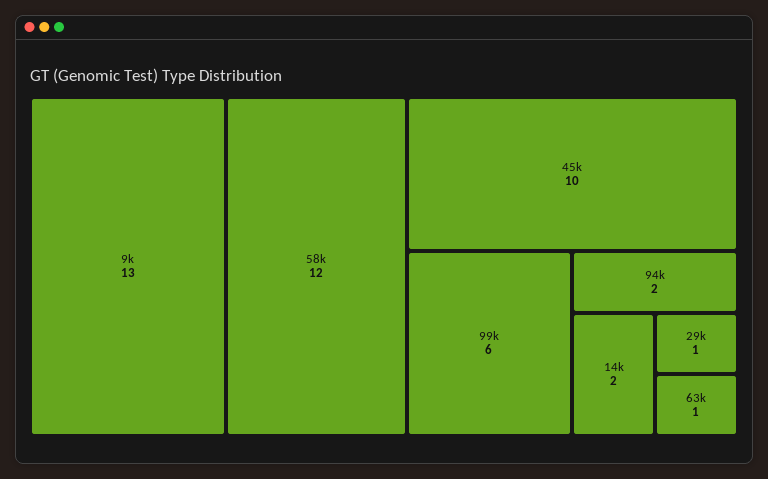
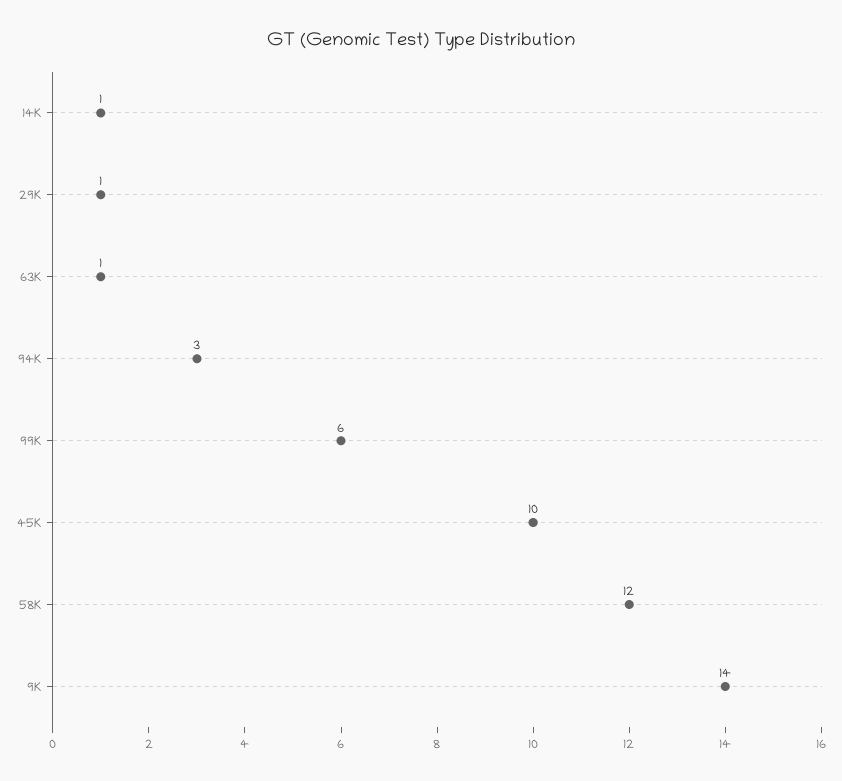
9k: 13 -> 14
94k: 2 -> 3
14k: 2 -> 1

